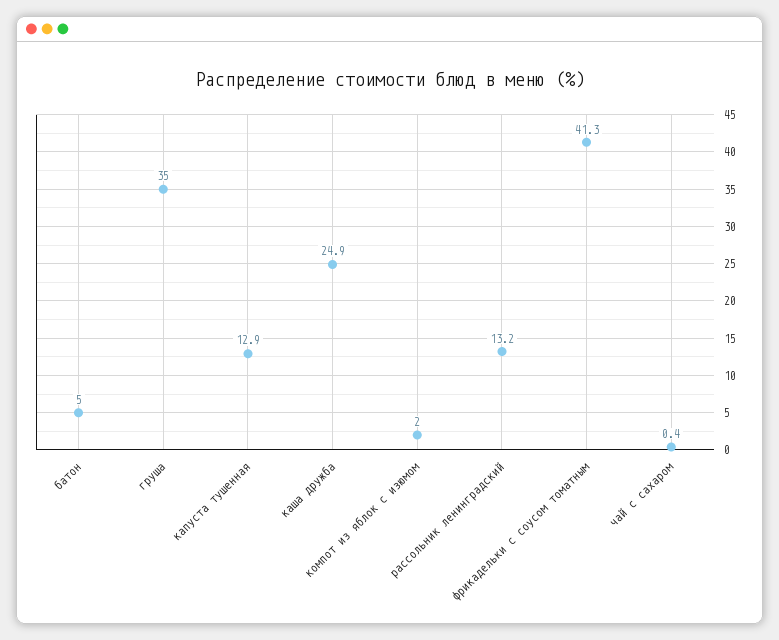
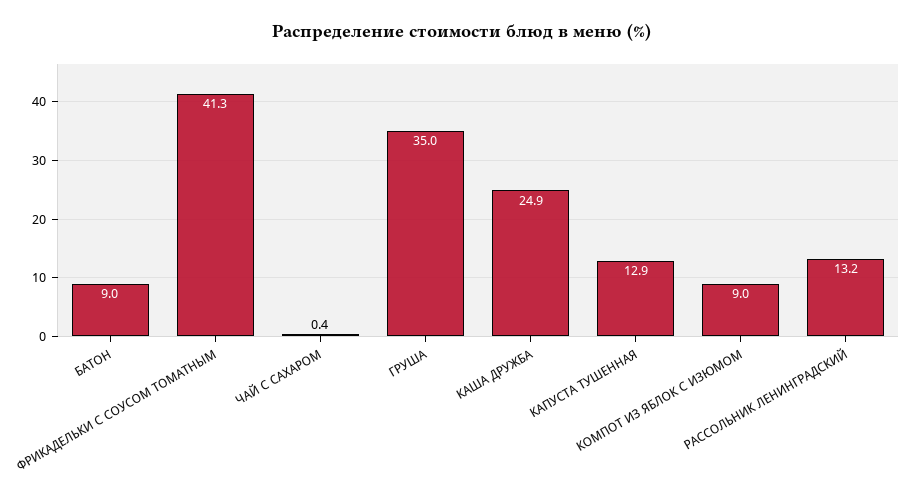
батон: 5 -> 9
компот из яблок с изюмом: 2 -> 9

